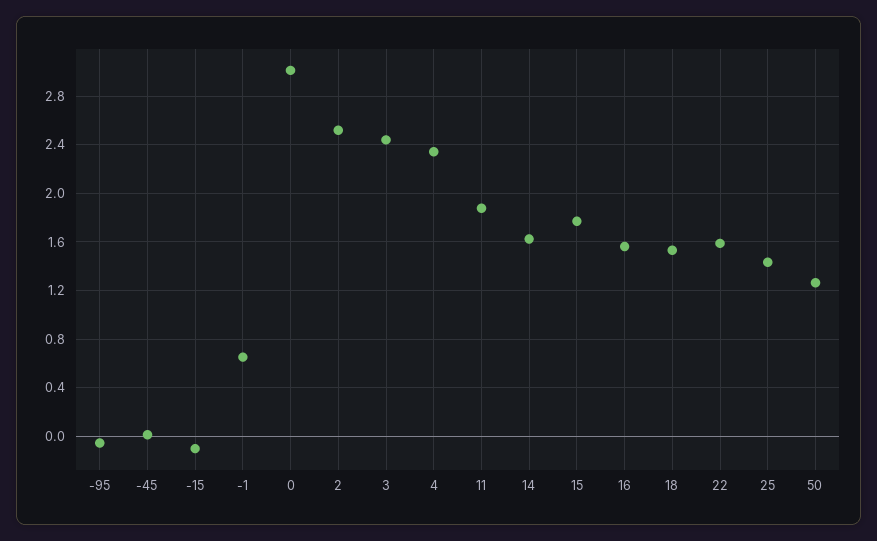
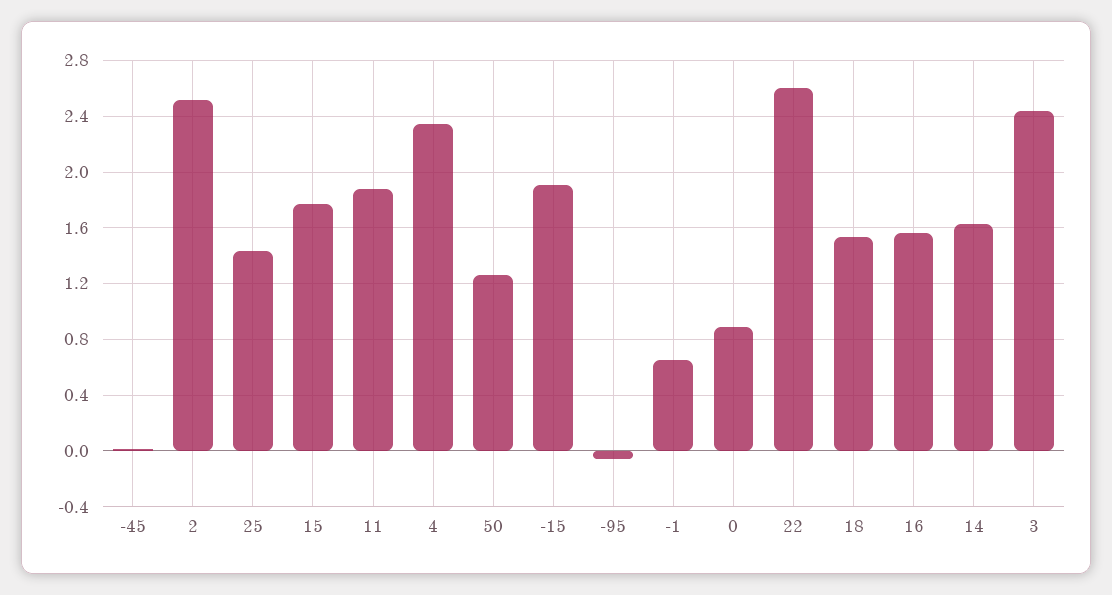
-15: -0.1 -> 1.9
0: 3 -> 0.9
22: 1.6 -> 2.6

